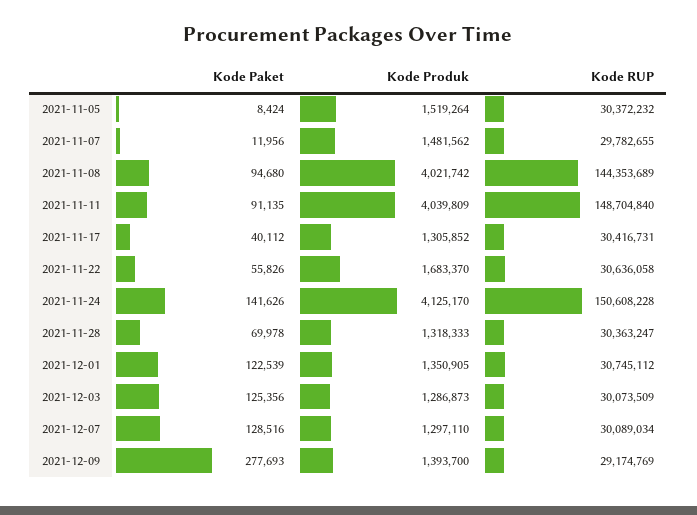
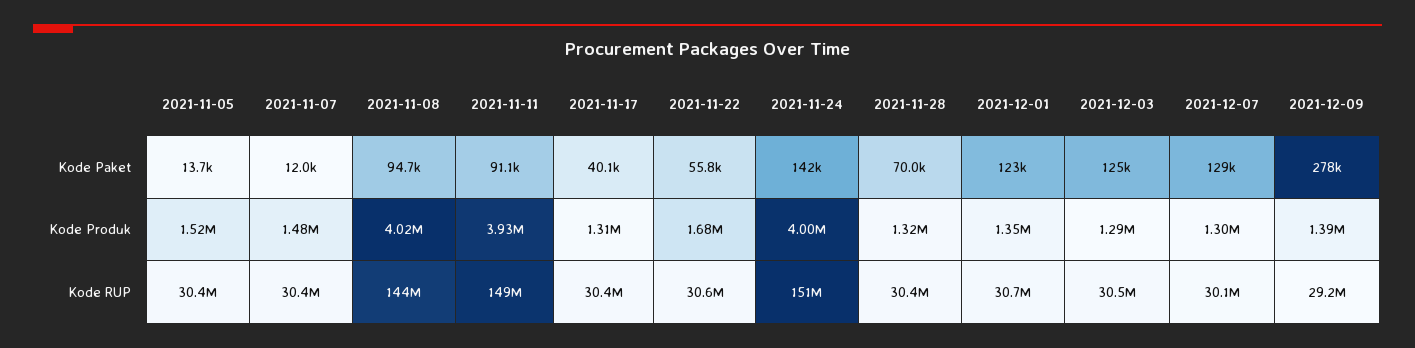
Kode Paket, 2021-11-05: 8424 -> 13700
Kode RUP, 2021-11-07: 29782655 -> 30400000
Kode Produk, 2021-11-11: 4039809 -> 3930000
Kode Produk, 2021-11-24: 4125170 -> 4000000
Kode RUP, 2021-12-03: 30073509 -> 30500000

